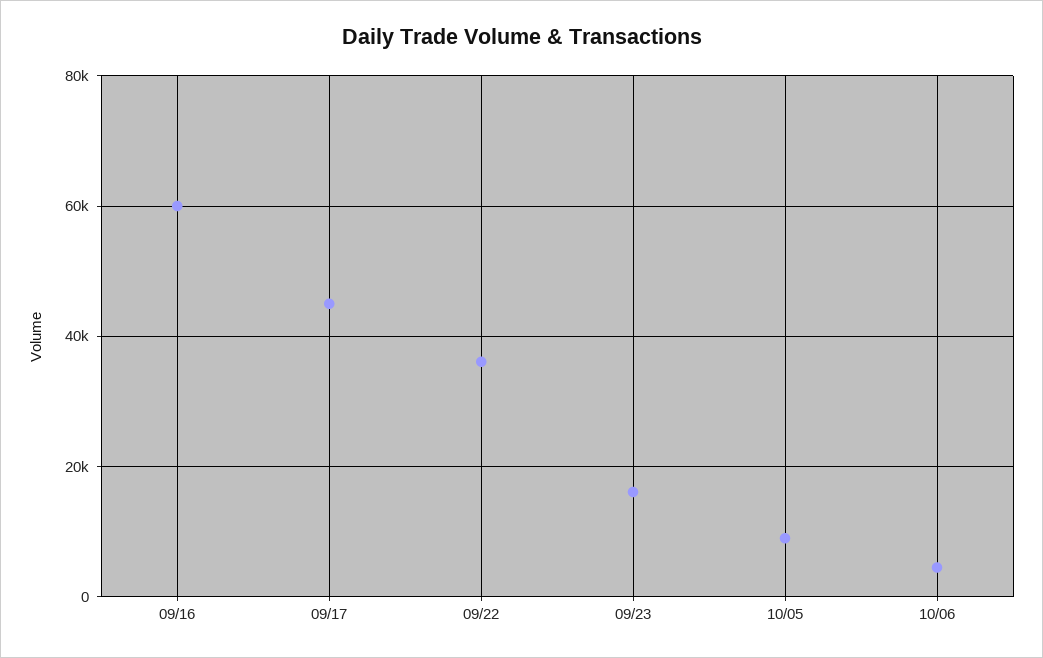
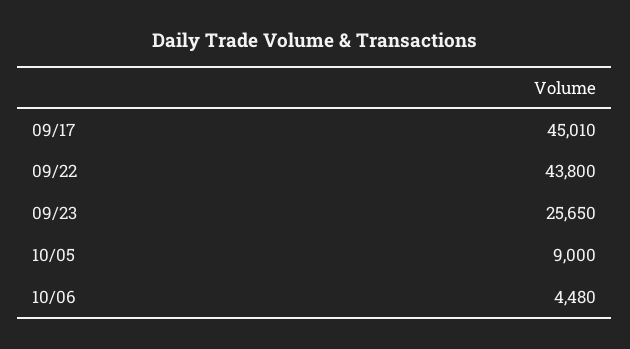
09/16: 60000 -> none
09/22: 36000 -> 43800
09/23: 16000 -> 25650

